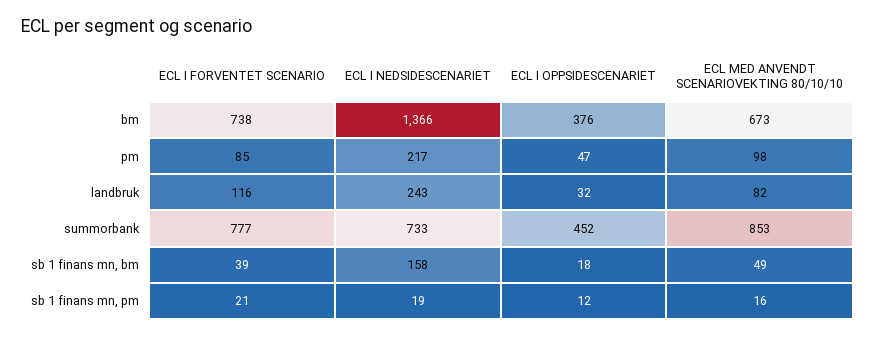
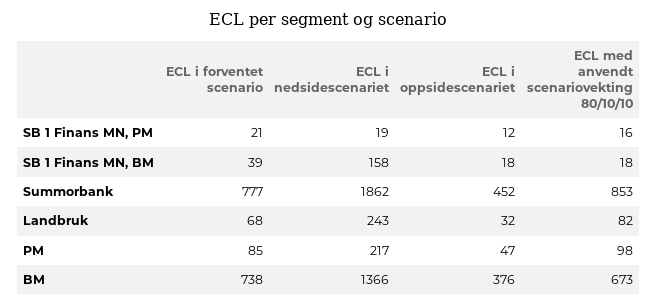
ECL I FORVENTET SCENARIO, landbruk: 116 -> 68
ECL I NEDSIDESCENARIET, summorbank: 733 -> 1862
ECL MED ANVENDT SCENARIOVEKTING 80/10/10, sb 1 finans mn, bm: 49 -> 18

